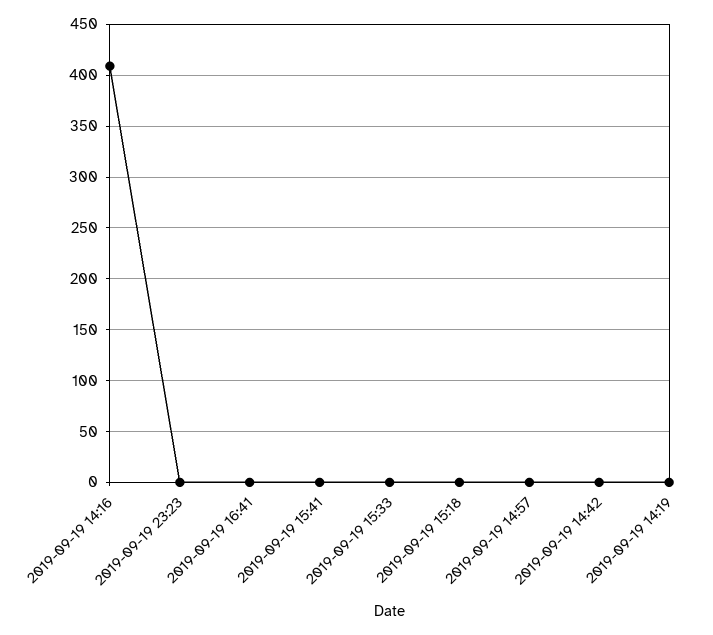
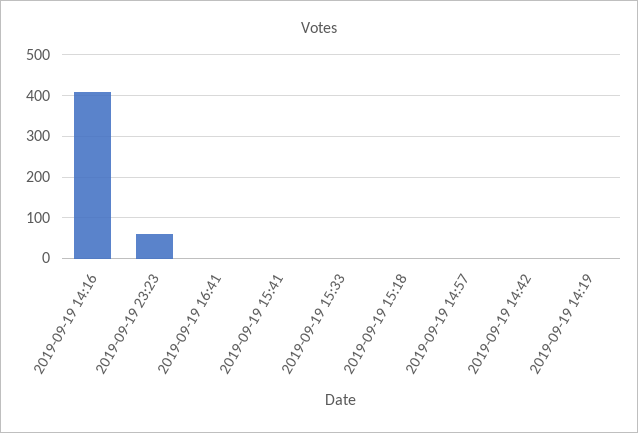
2019-09-19 23:23: 0 -> 60

